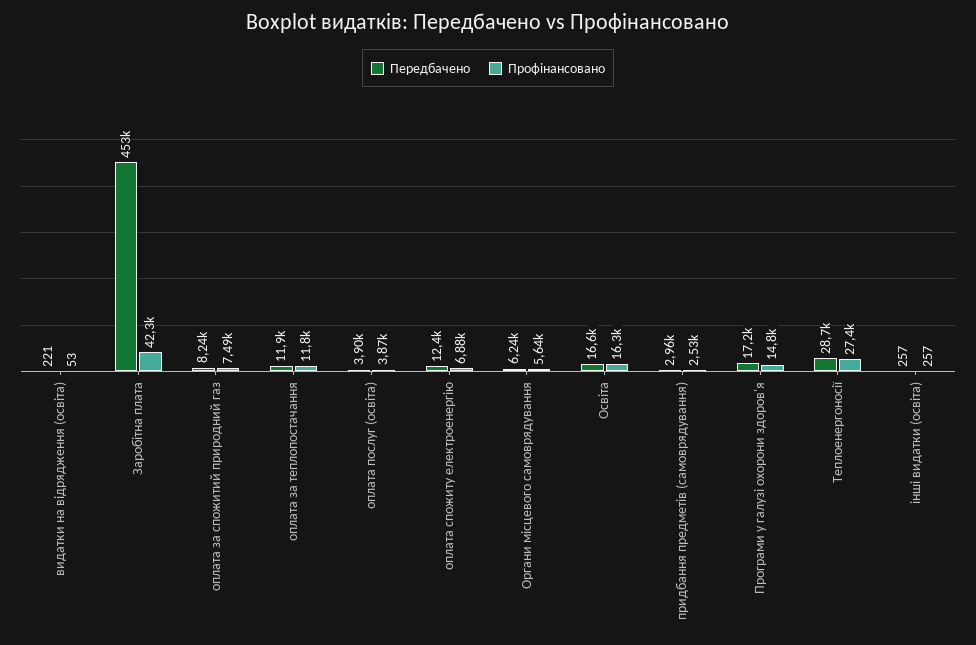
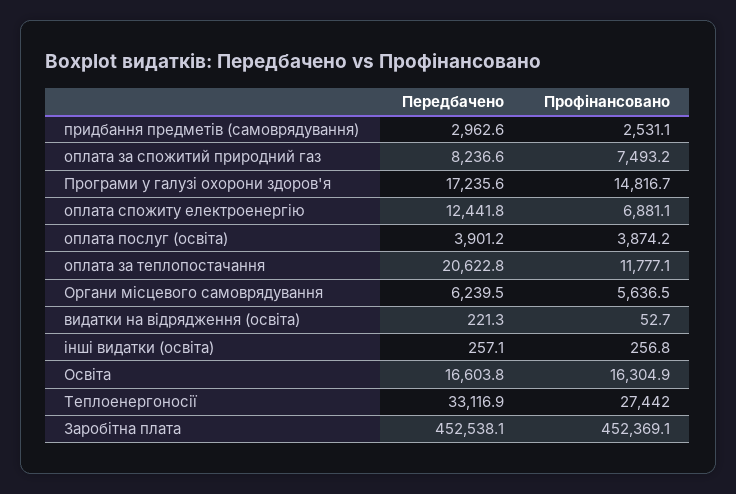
Профінансовано, Заробітна плата: 42300 -> 452369.1
Передбачено, оплата за теплопостачання: 11900 -> 20622.8
Передбачено, Теплоенергоносії: 28700 -> 33116.9

